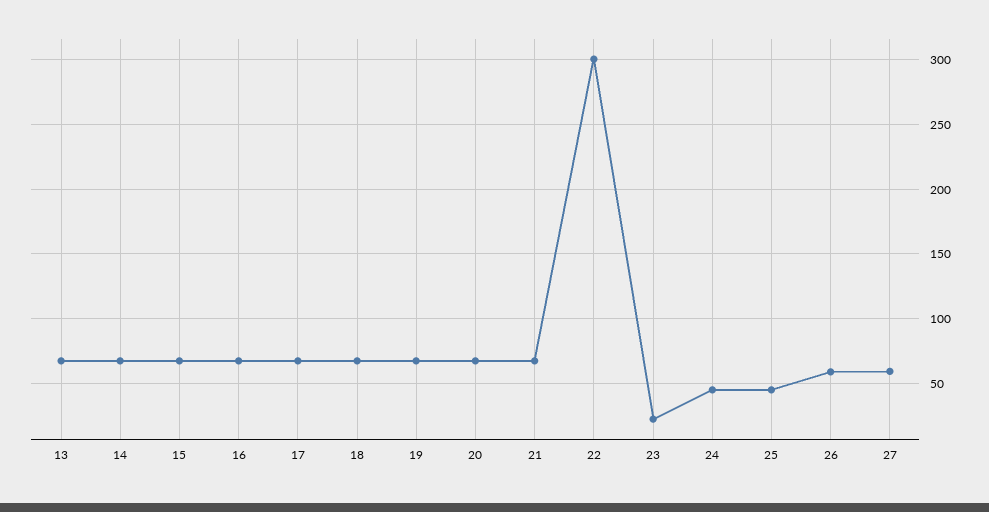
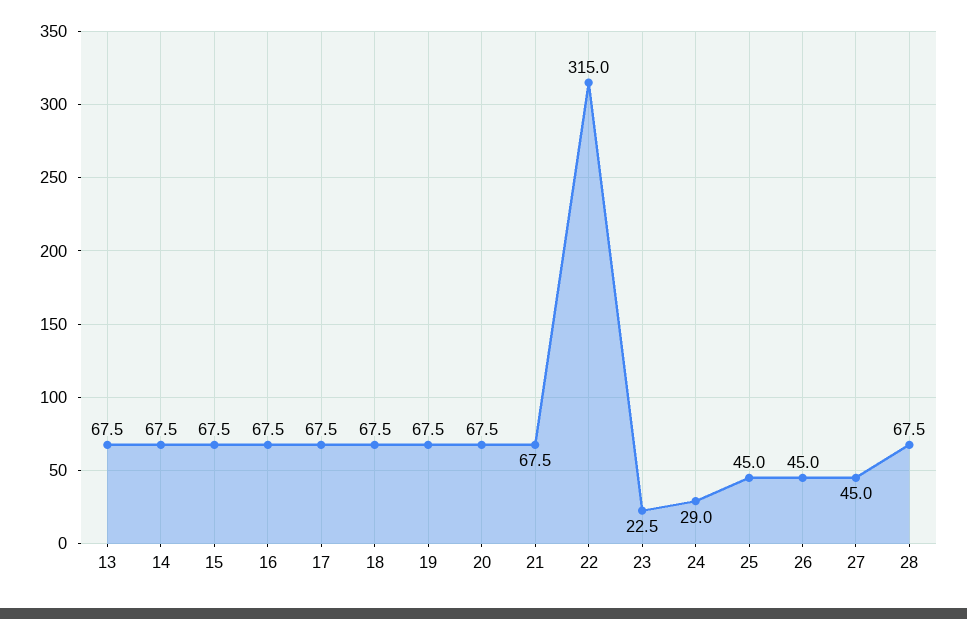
22: 300 -> 315
24: 45 -> 29
26: 60 -> 45
27: 60 -> 45
28: none -> 67.5

